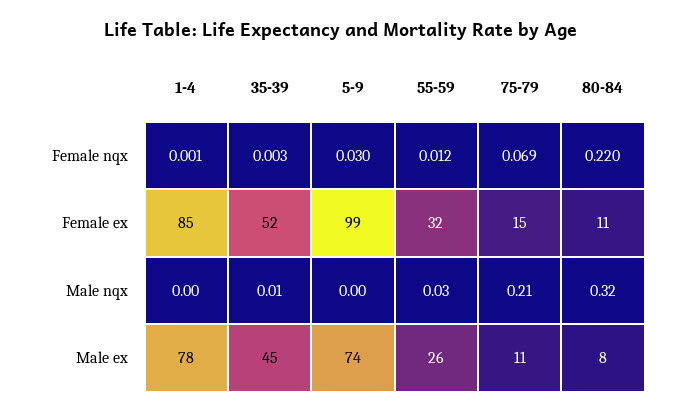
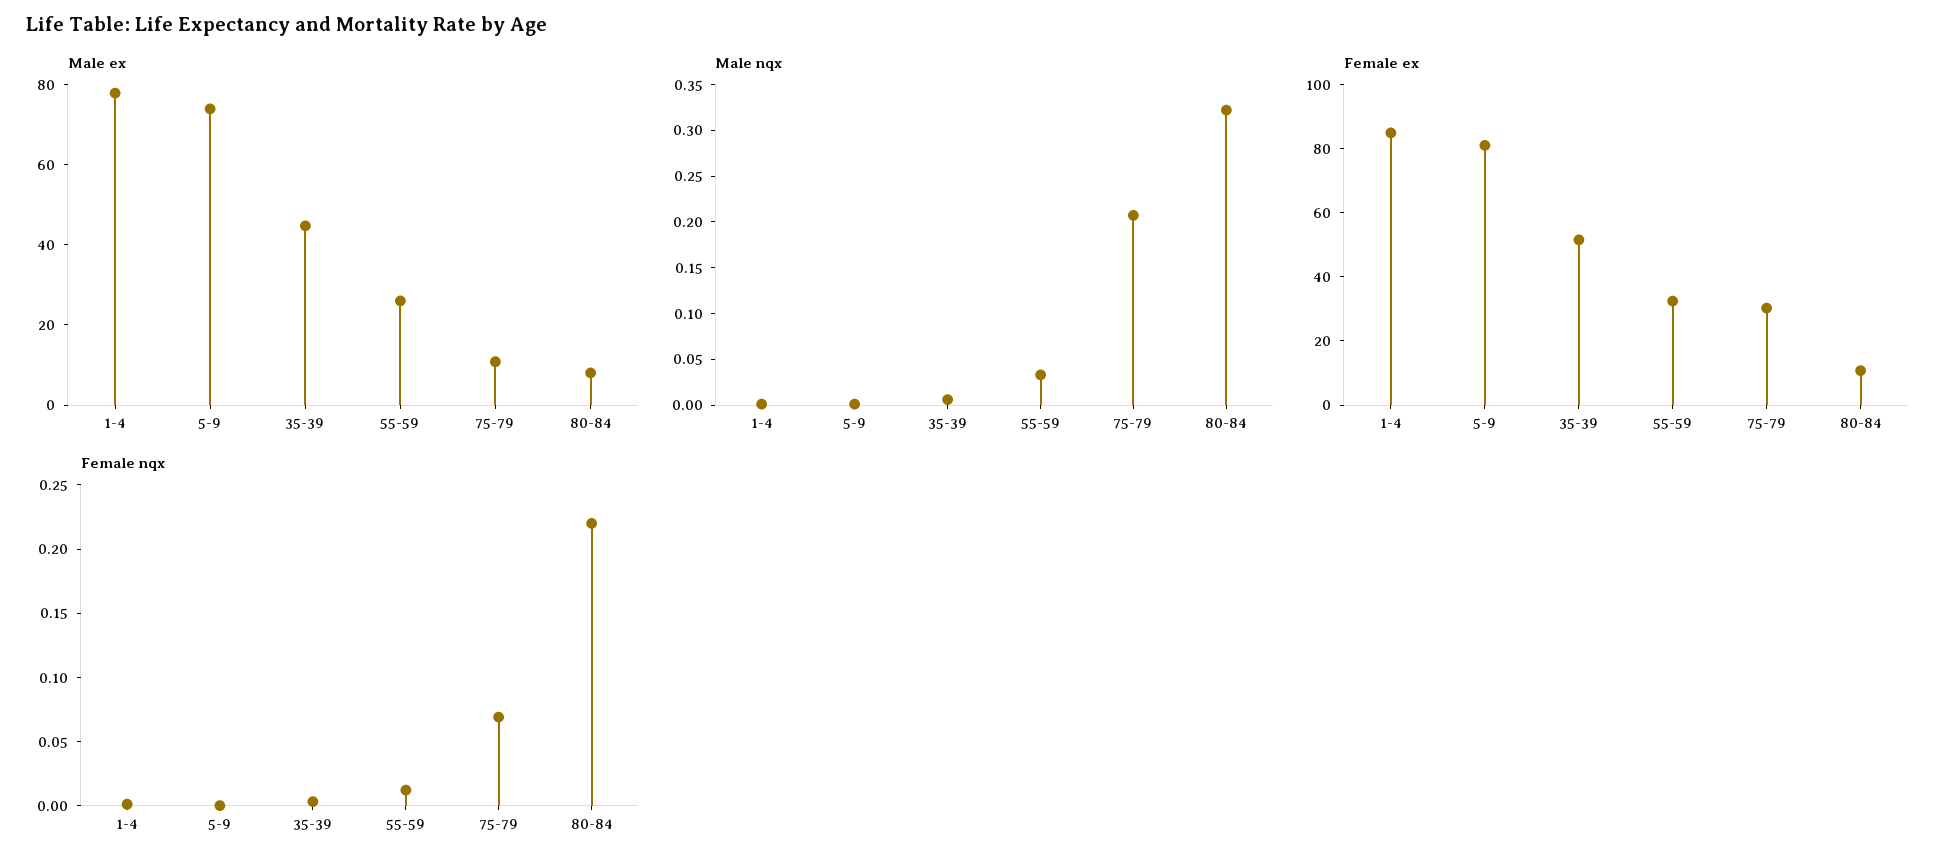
Female nqx, 5-9: 0.03 -> 0
Female ex, 5-9: 99 -> 80
Female ex, 75-79: 15 -> 30

